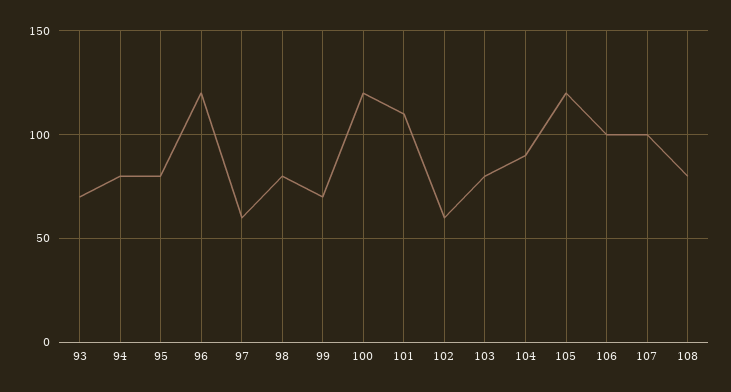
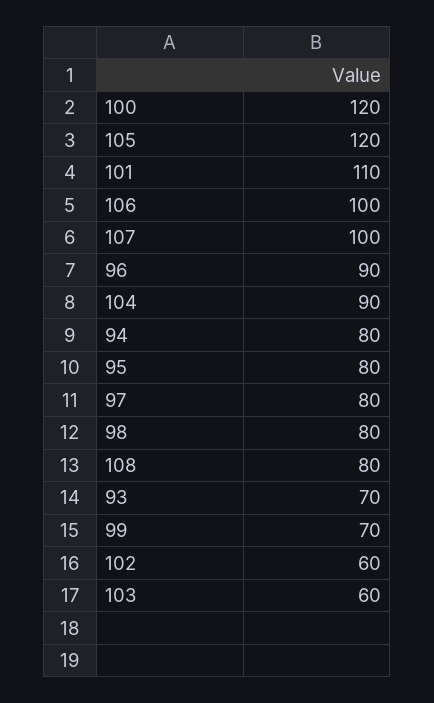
96: 120 -> 90
97: 60 -> 80
103: 80 -> 60

